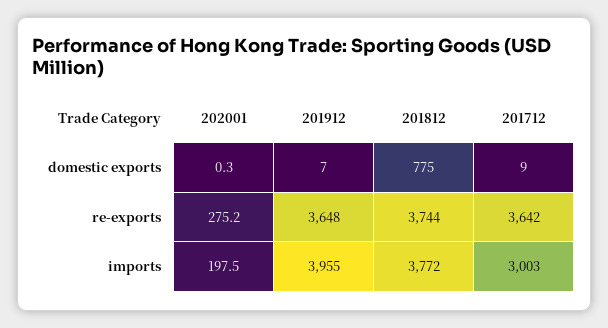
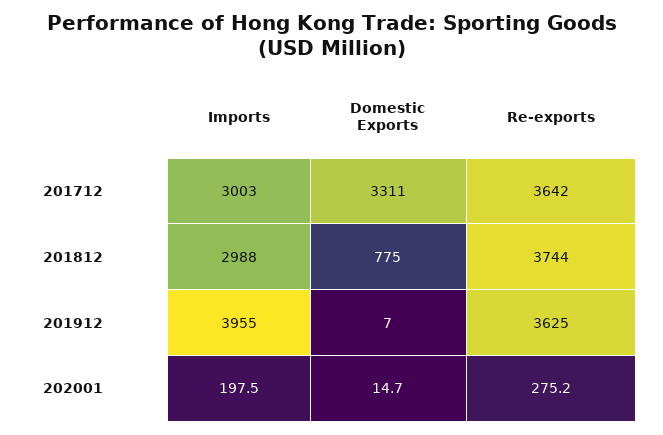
202001, domestic exports: 0.3 -> 14.7
201712, domestic exports: 9 -> 3311
201912, re-exports: 3648 -> 3625
201812, imports: 3772 -> 2988

